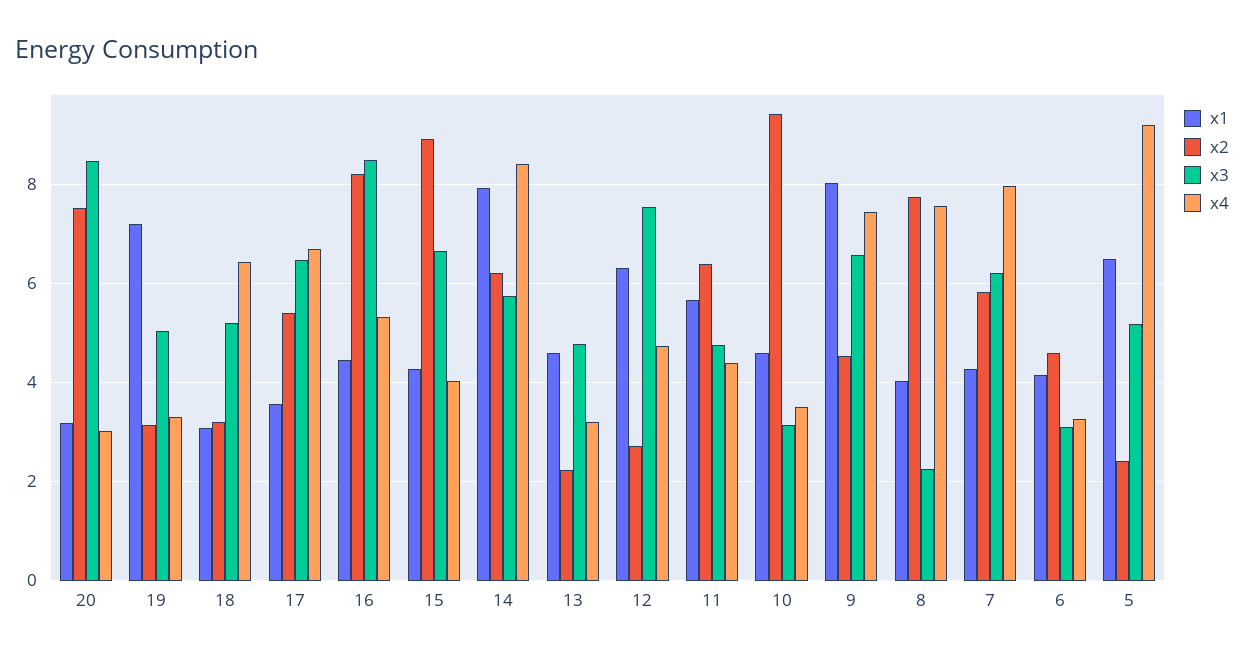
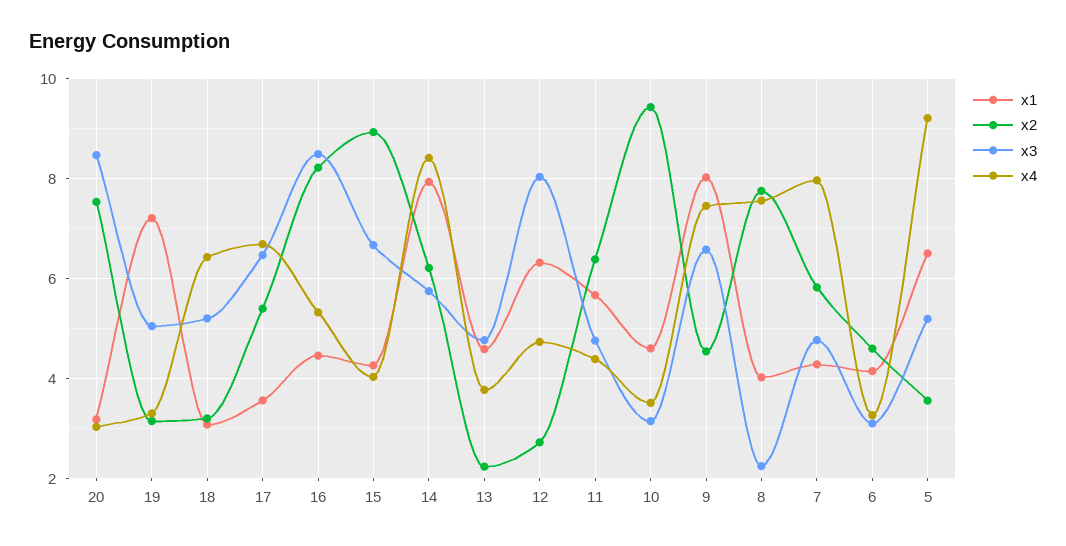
x4, 13: 3.2 -> 3.8
x3, 12: 7.6 -> 8
x3, 7: 6.2 -> 4.8
x2, 5: 2.4 -> 3.6

